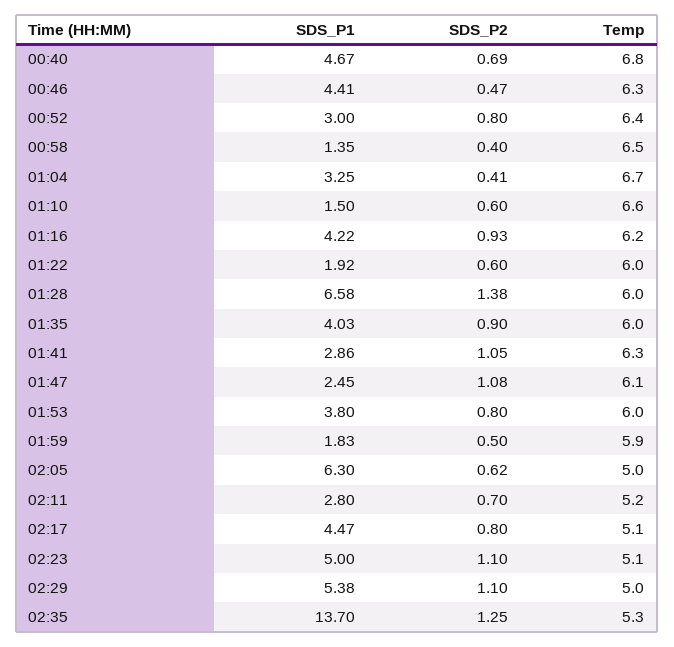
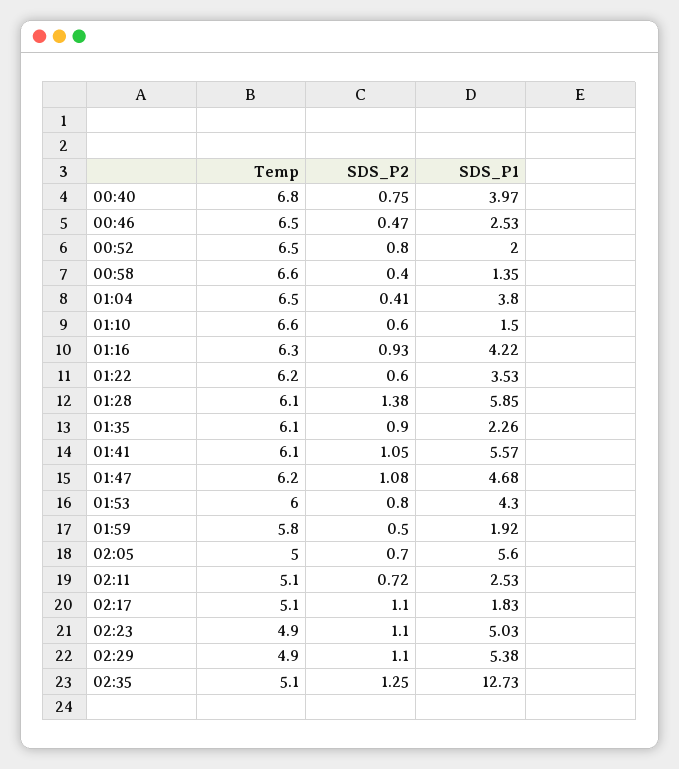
SDS_P1, 00:40: 4.67 -> 3.97
SDS_P2, 00:40: 0.69 -> 0.75
SDS_P1, 00:46: 4.41 -> 2.53
Temp, 00:46: 6.3 -> 6.5
SDS_P1, 00:52: 3 -> 2
Temp, 00:52: 6.4 -> 6.5
Temp, 00:58: 6.5 -> 6.6
SDS_P1, 01:04: 3.25 -> 3.8
Temp, 01:04: 6.7 -> 6.5
Temp, 01:16: 6.2 -> 6.3
SDS_P1, 01:22: 1.92 -> 3.53
Temp, 01:22: 6 -> 6.2
SDS_P1, 01:28: 6.58 -> 5.85
Temp, 01:28: 6 -> 6.1
SDS_P1, 01:35: 4.03 -> 2.26
Temp, 01:35: 6 -> 6.1
SDS_P1, 01:41: 2.86 -> 5.57
Temp, 01:41: 6.3 -> 6.1
SDS_P1, 01:47: 2.45 -> 4.68
Temp, 01:47: 6.1 -> 6.2
SDS_P1, 01:53: 3.8 -> 4.3
SDS_P1, 01:59: 1.83 -> 1.92
Temp, 01:59: 5.9 -> 5.8
SDS_P1, 02:05: 6.3 -> 5.6
SDS_P2, 02:05: 0.62 -> 0.7
SDS_P1, 02:11: 2.8 -> 2.53
SDS_P2, 02:11: 0.7 -> 0.72
Temp, 02:11: 5.2 -> 5.1
SDS_P1, 02:17: 4.47 -> 1.83
SDS_P2, 02:17: 0.8 -> 1.1
SDS_P1, 02:23: 5 -> 5.03
Temp, 02:23: 5.1 -> 4.9
Temp, 02:29: 5 -> 4.9
SDS_P1, 02:35: 13.7 -> 12.73
Temp, 02:35: 5.3 -> 5.1

